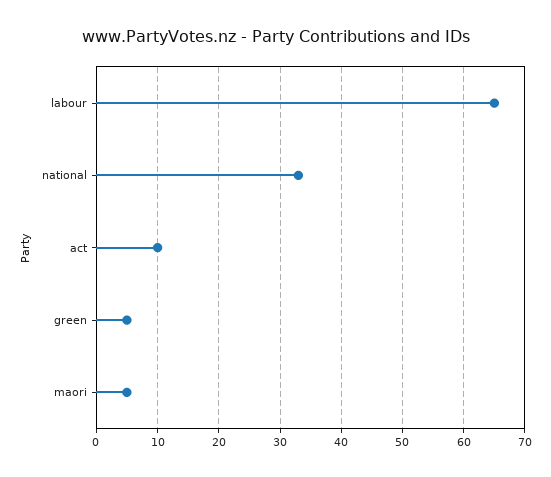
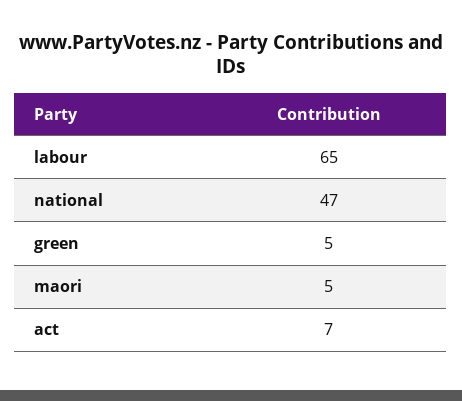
national: 33 -> 47
act: 10 -> 7

